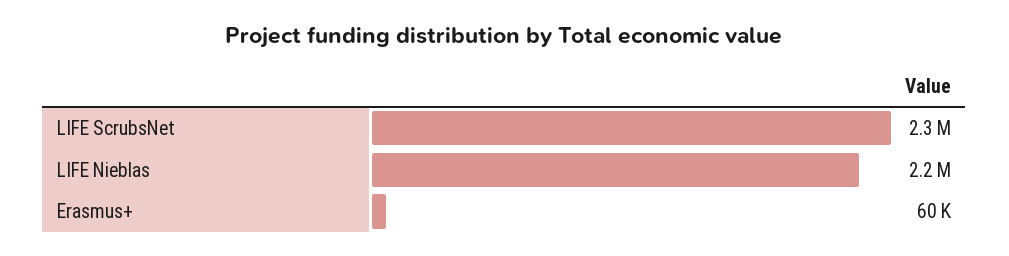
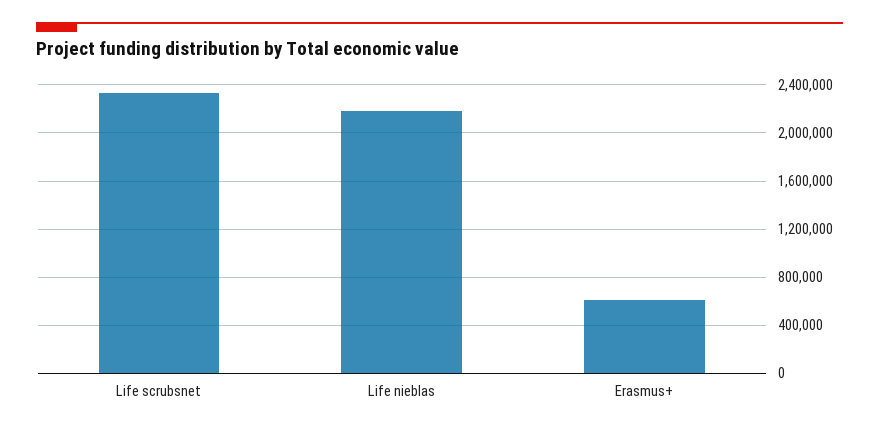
Erasmus+: 60000 -> 600000

